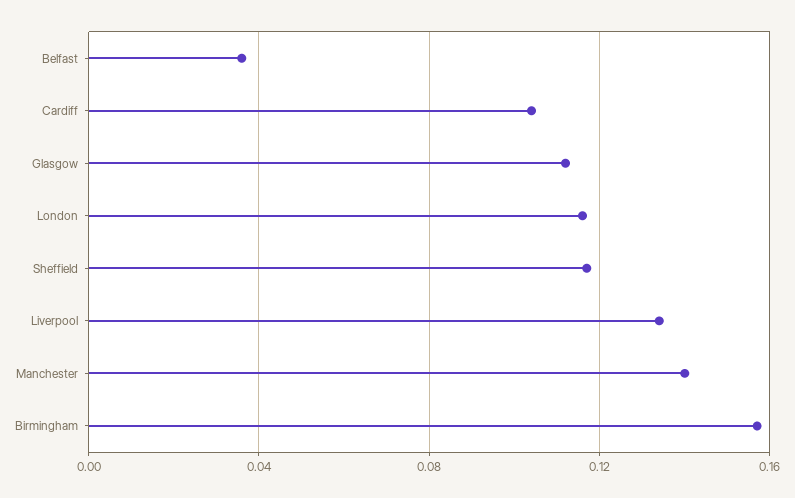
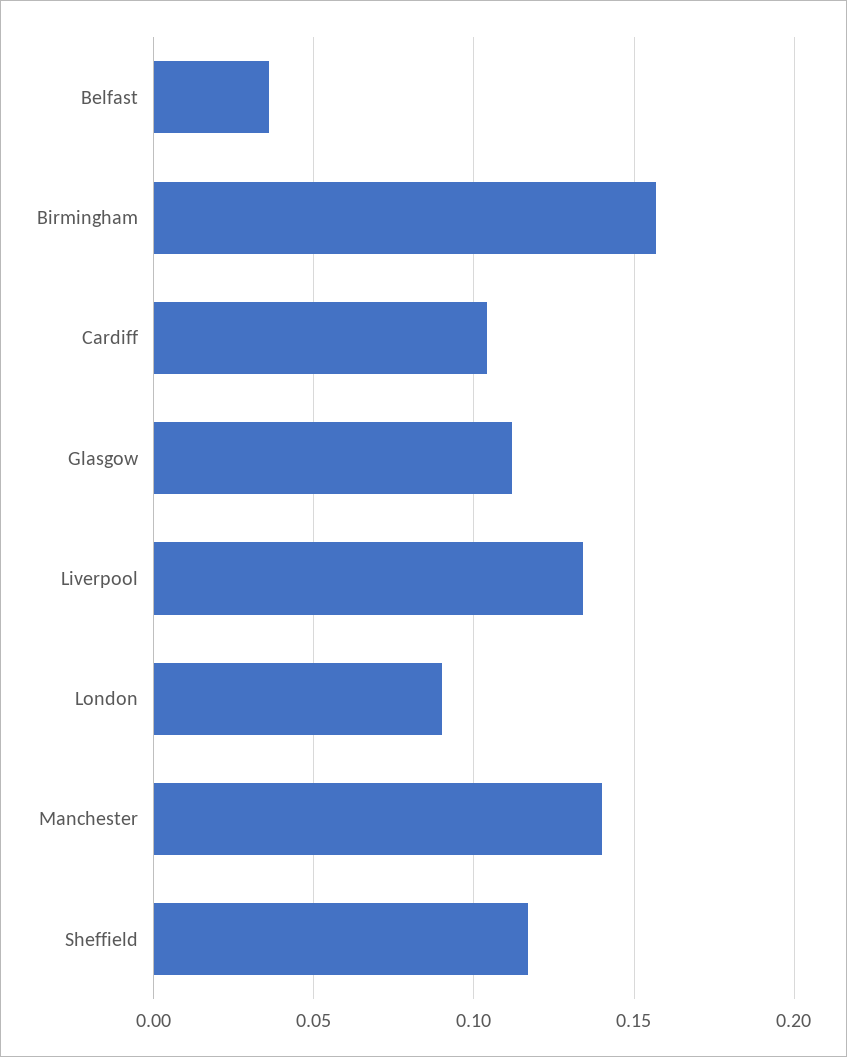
London: 0.115 -> 0.09

